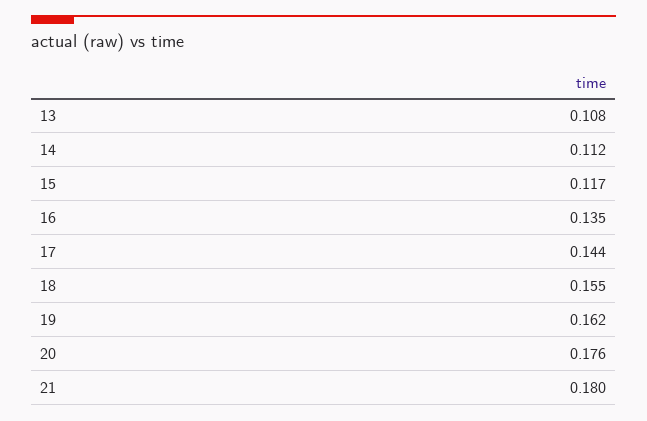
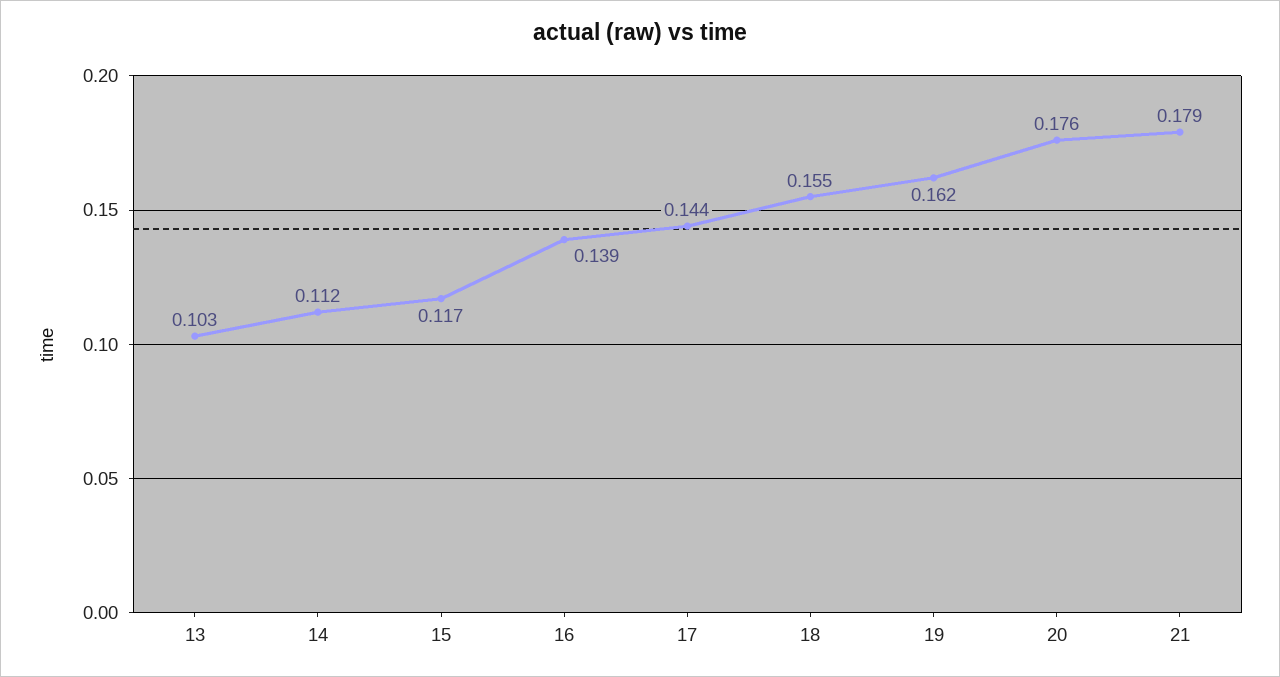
13: 0.108 -> 0.103
16: 0.135 -> 0.139
21: 0.18 -> 0.179

